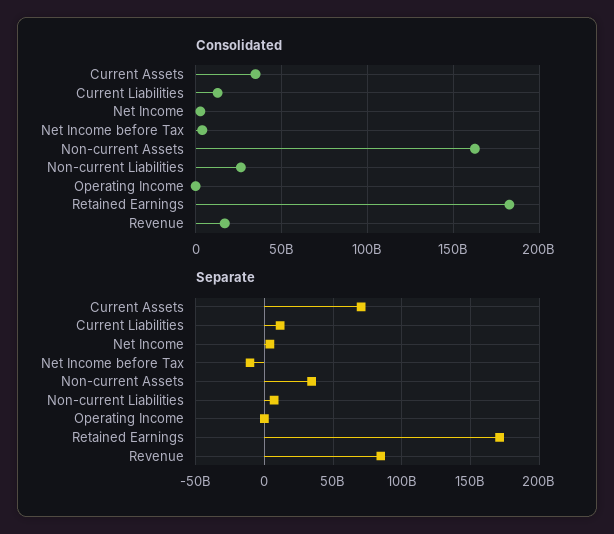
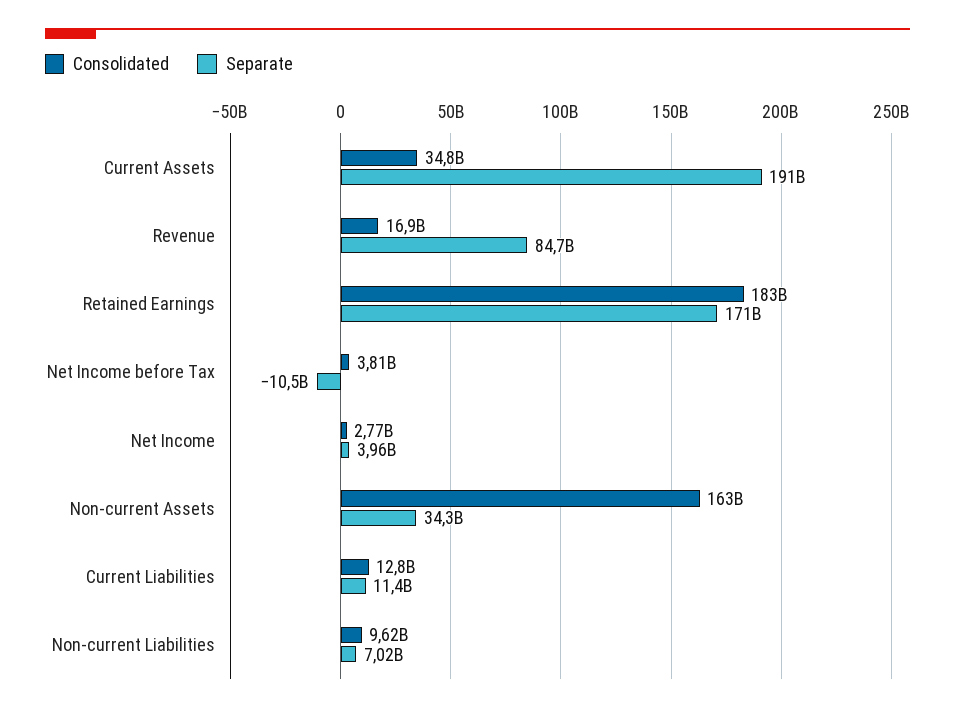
Consolidated, Non-current Liabilities: 25000000000 -> 9620000000
Consolidated, Operating Income: 0 -> none
Separate, Current Assets: 70000000000 -> 191000000000
Separate, Operating Income: 0 -> none

